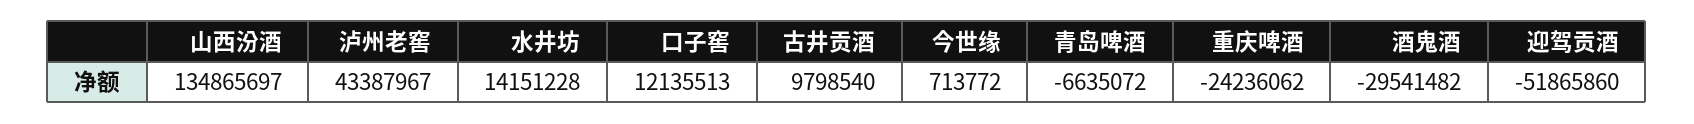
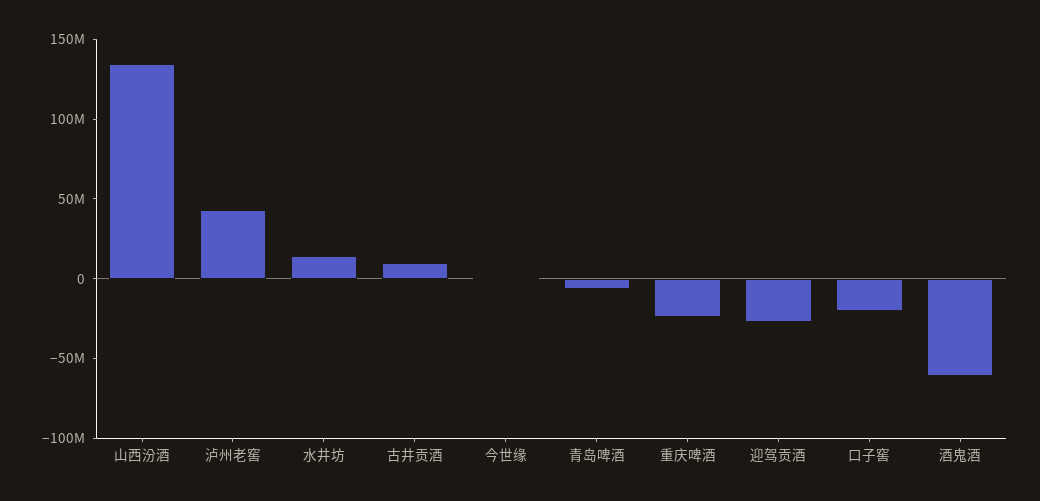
口子窖: 12135513 -> -20000000
酒鬼酒: -29541482 -> -60000000
迎驾贡酒: -51865860 -> -30000000

